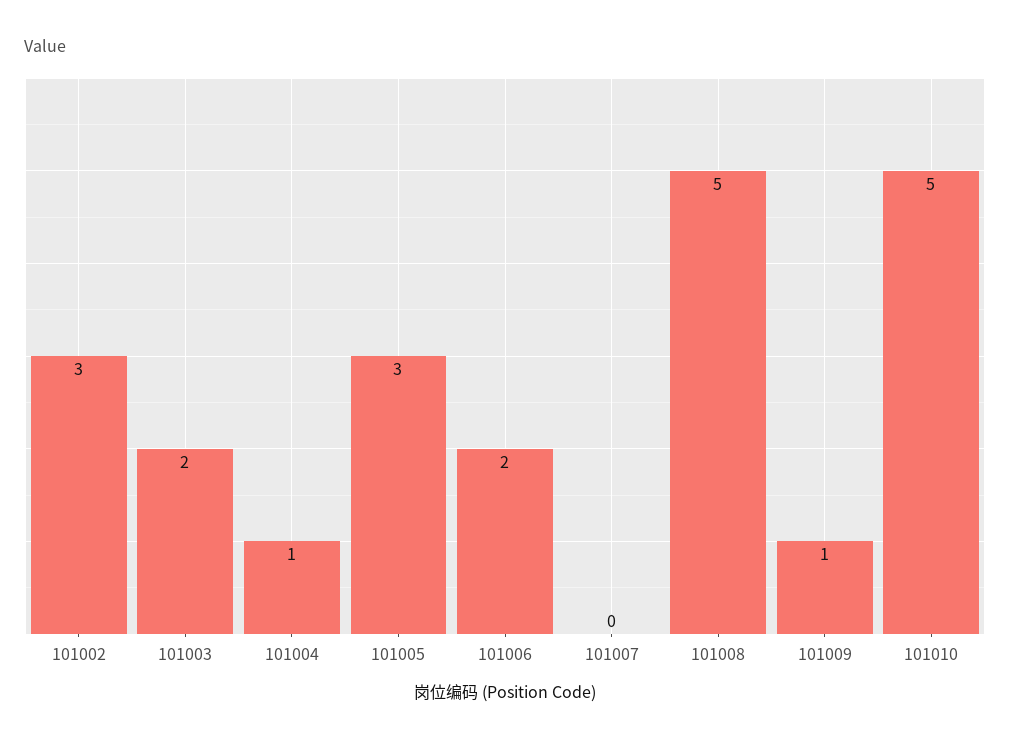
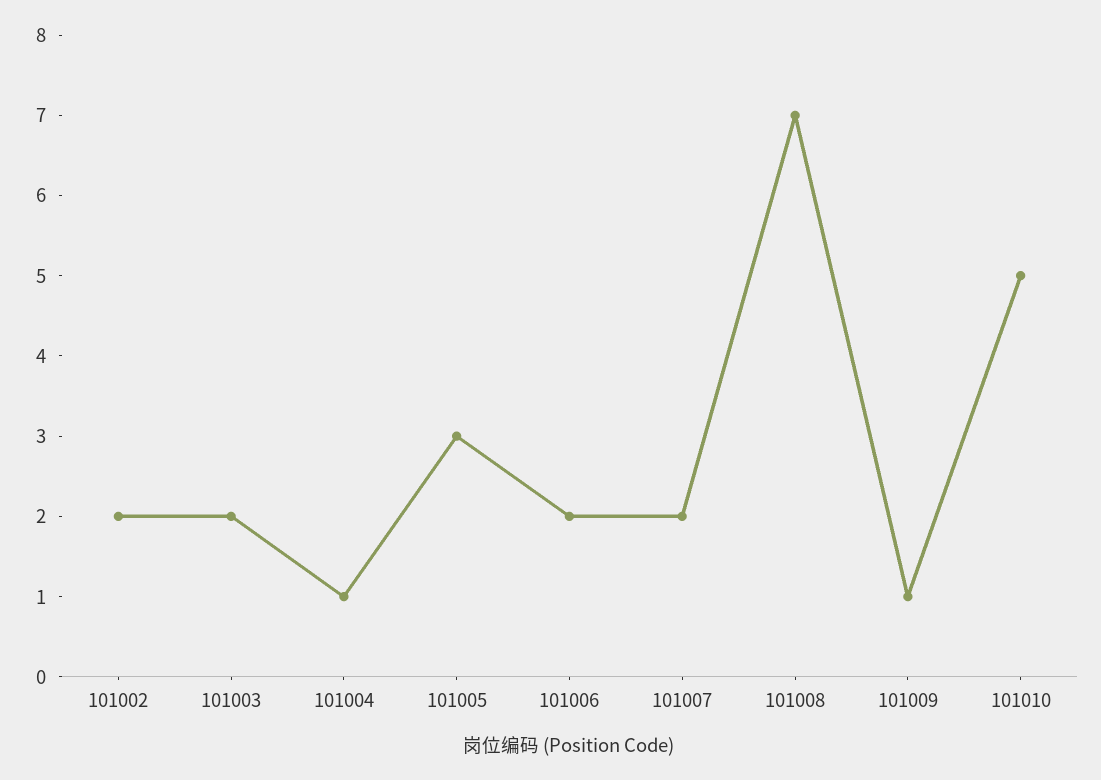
101002: 3 -> 2
101007: 0 -> 2
101008: 5 -> 7

